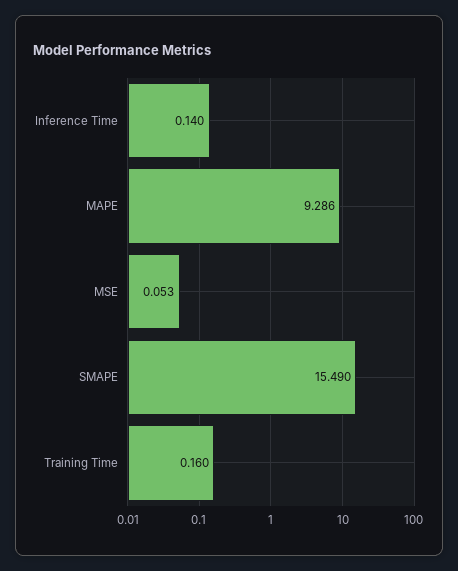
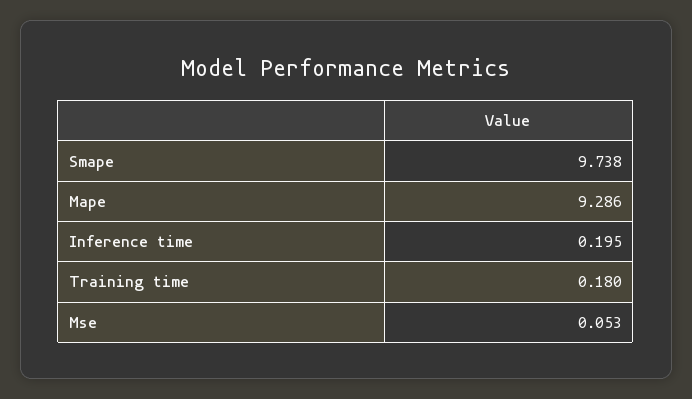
Inference Time: 0.14 -> 0.195
SMAPE: 15.49 -> 9.738
Training Time: 0.16 -> 0.18

